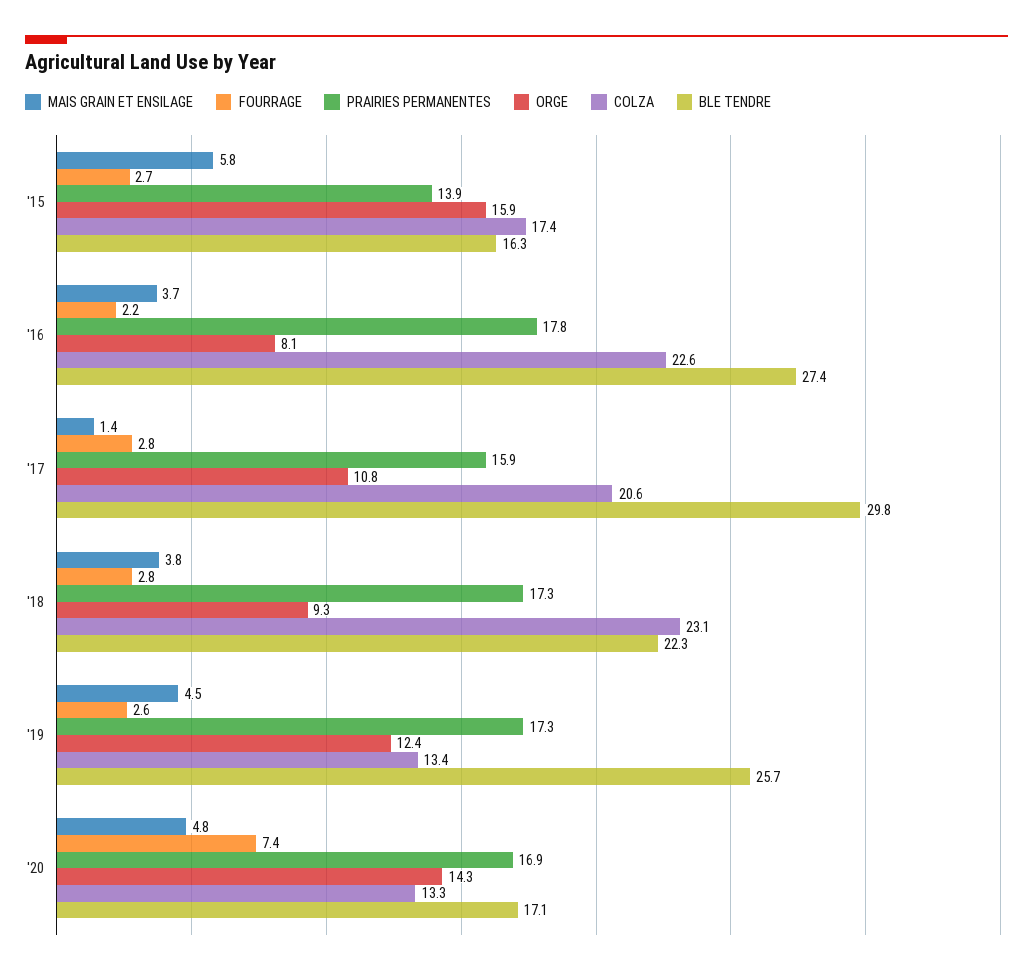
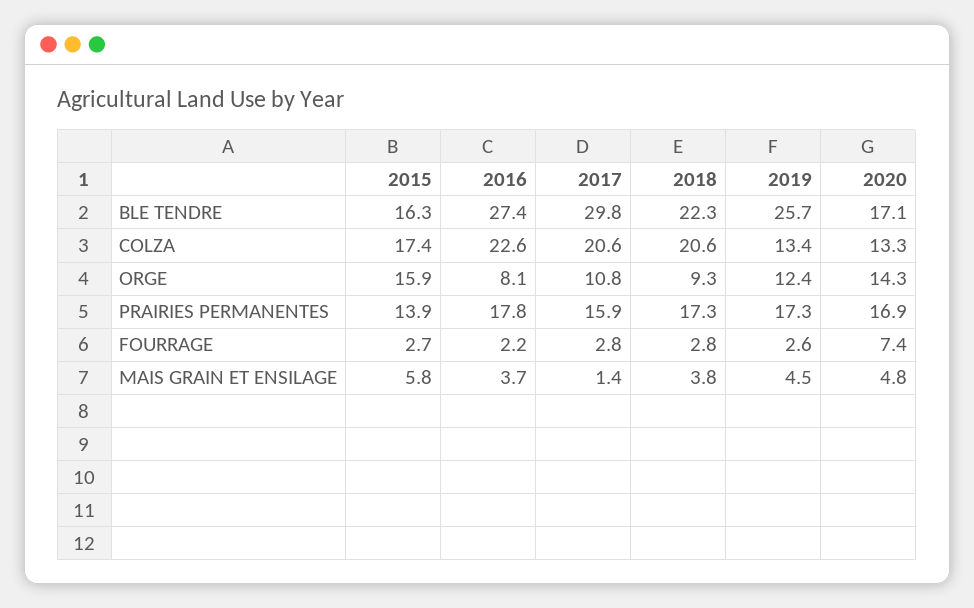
COLZA, '18: 23.1 -> 20.6

